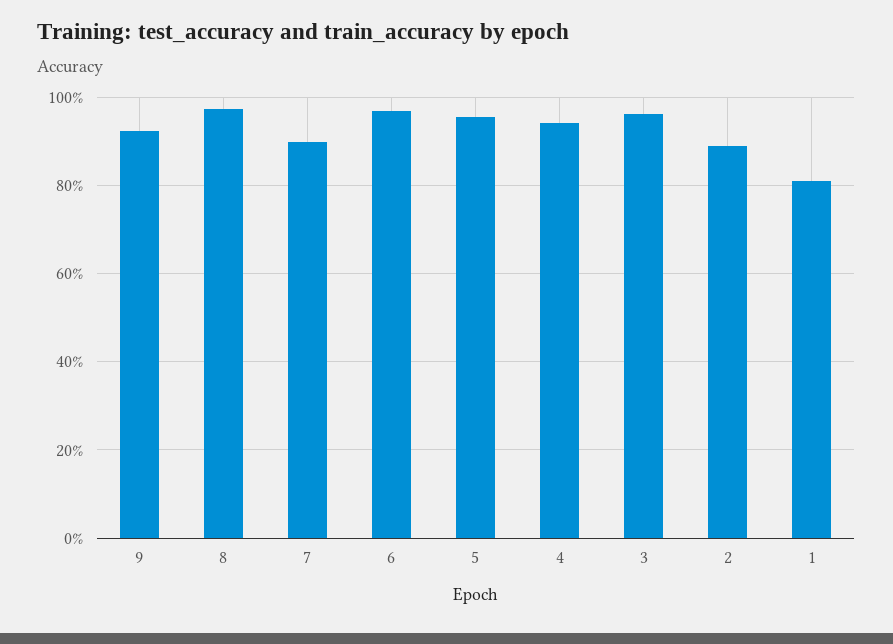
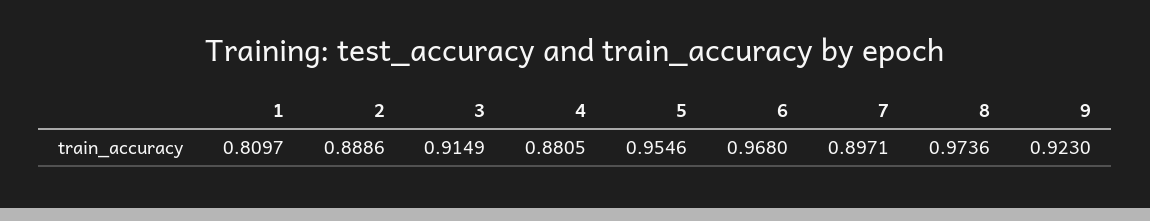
4: 0.94 -> 0.8805
3: 0.96 -> 0.9149

